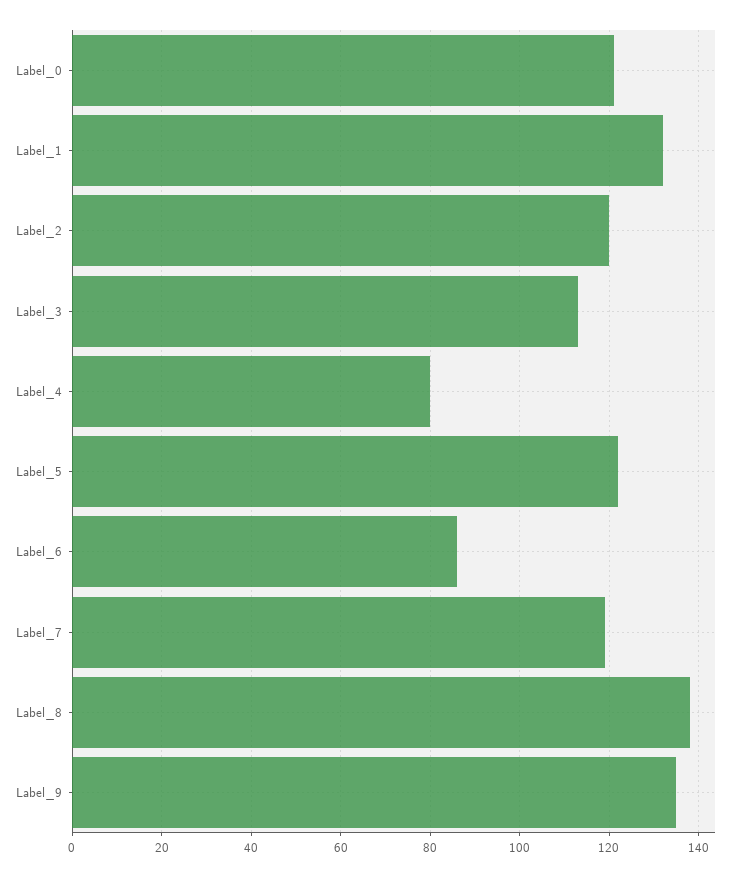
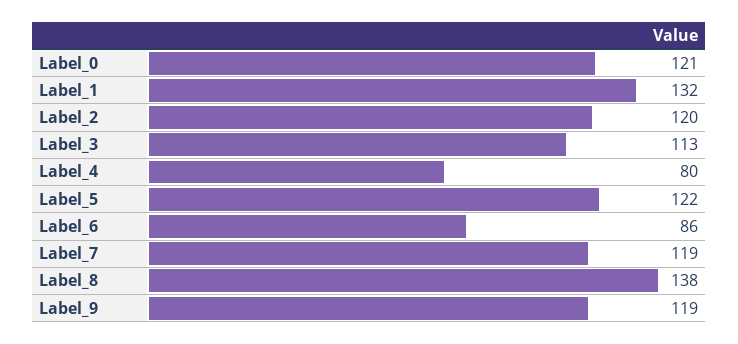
Label_9: 135 -> 119

